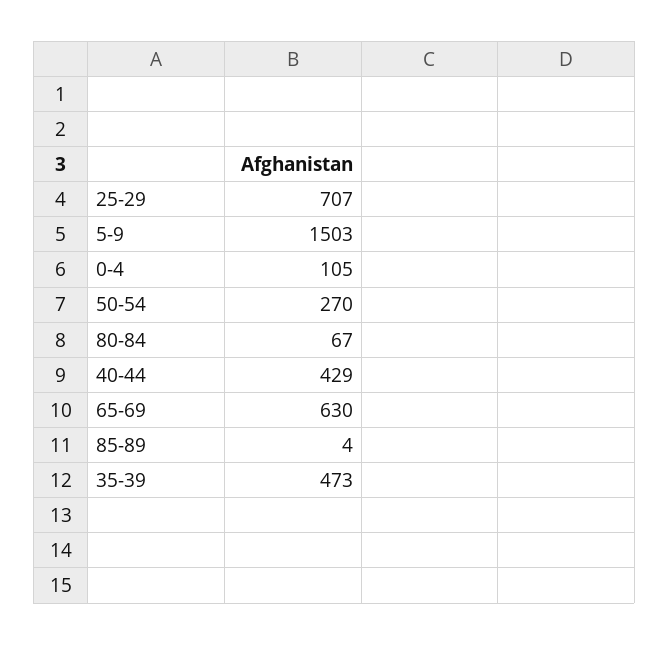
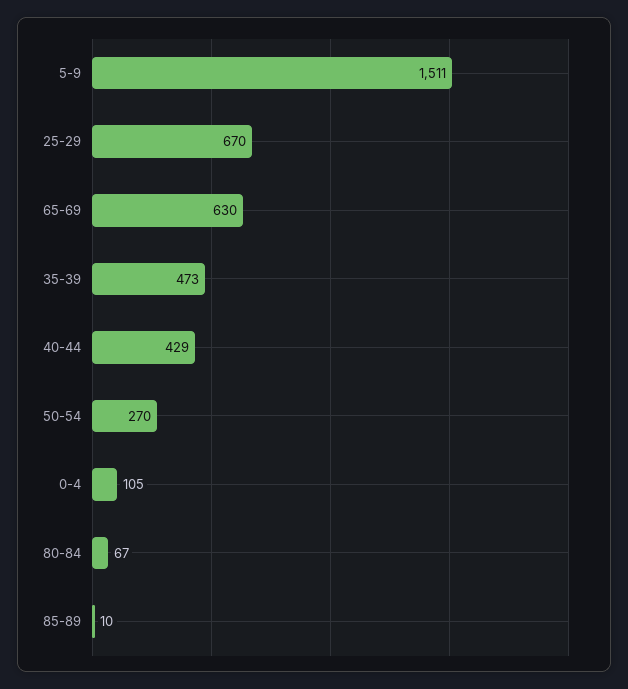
25-29: 707 -> 670
5-9: 1503 -> 1511
85-89: 4 -> 10

